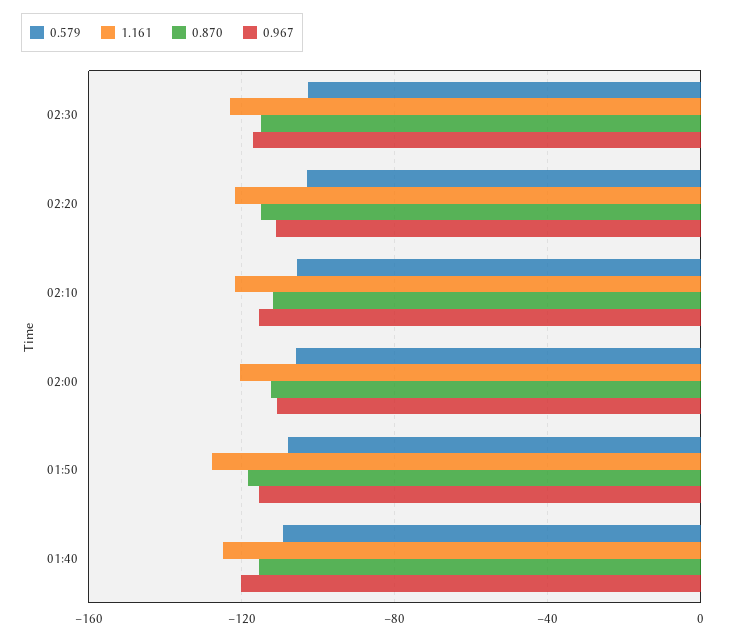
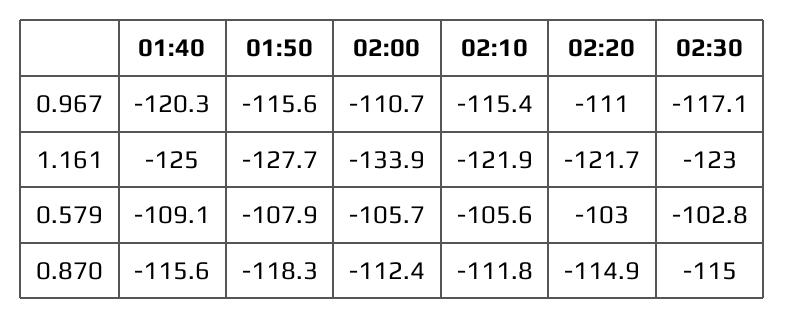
1.161, 02:00: -120 -> -133.9

